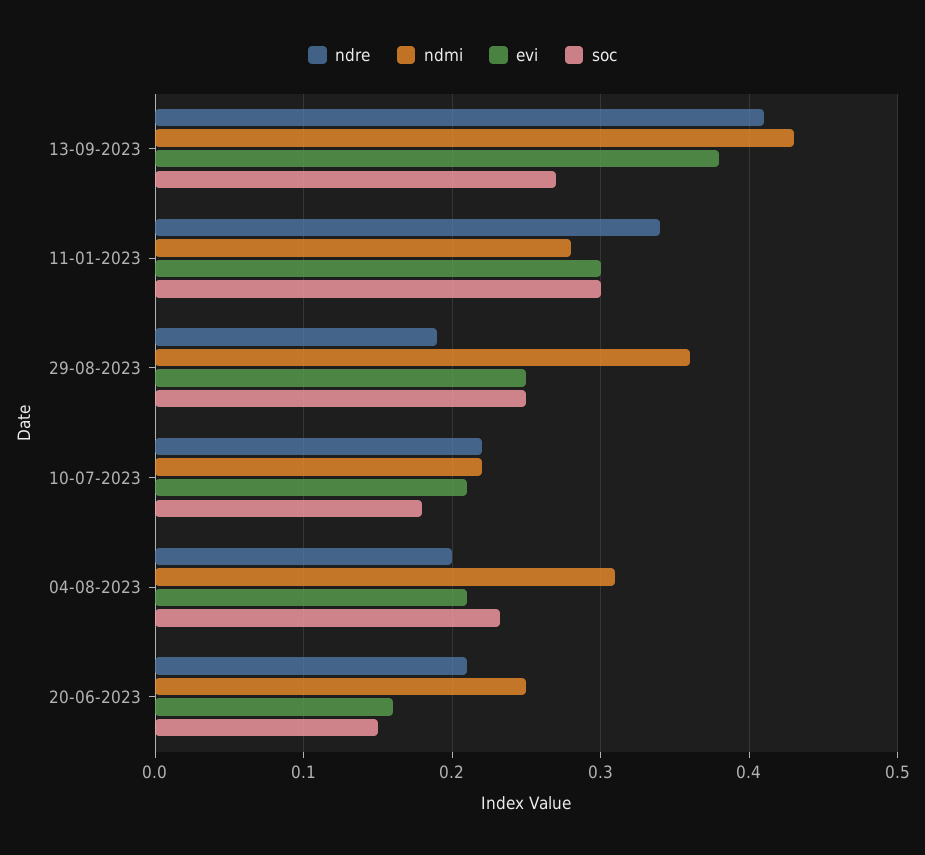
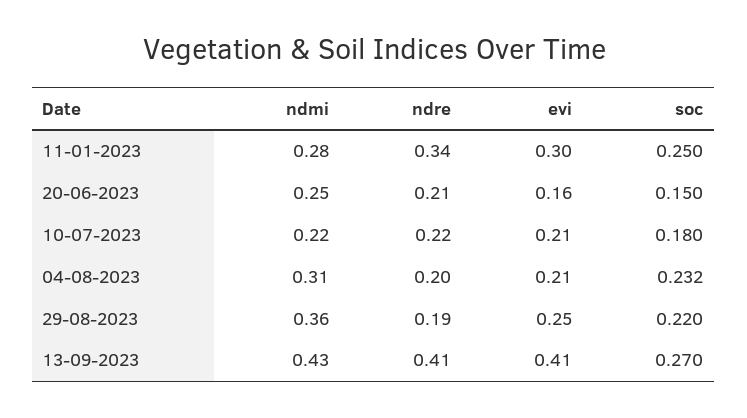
evi, 13-09-2023: 0.38 -> 0.41
soc, 11-01-2023: 0.3 -> 0.25
soc, 29-08-2023: 0.25 -> 0.22

